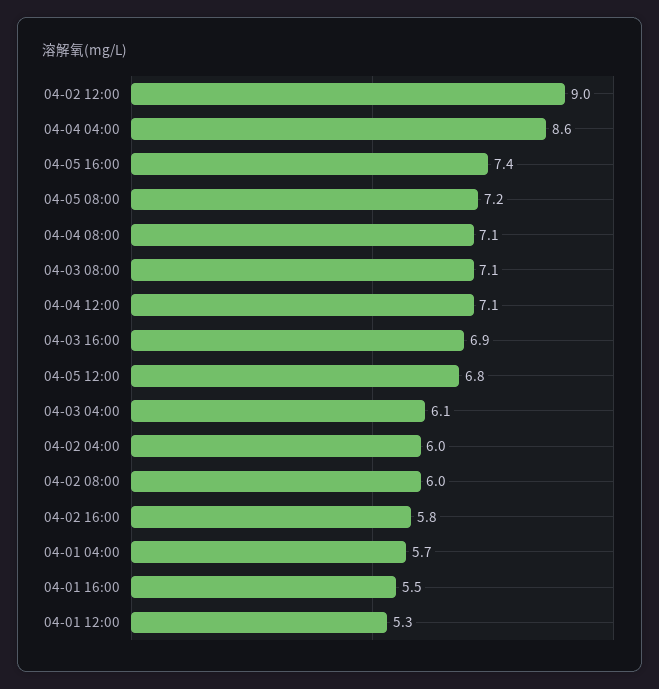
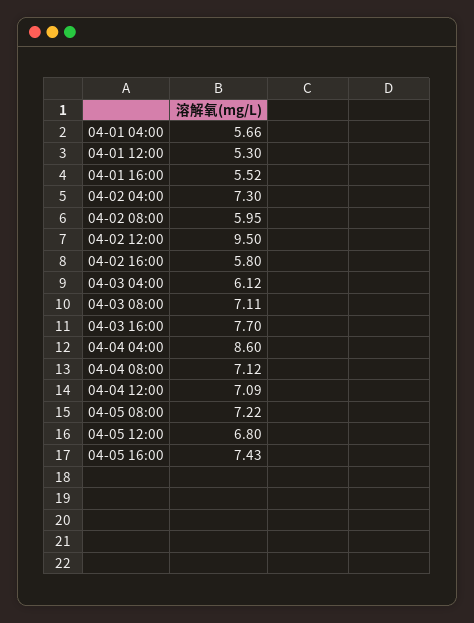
04-02 12:00: 9 -> 9.5
04-03 16:00: 6.9 -> 7.7
04-02 04:00: 6 -> 7.3

